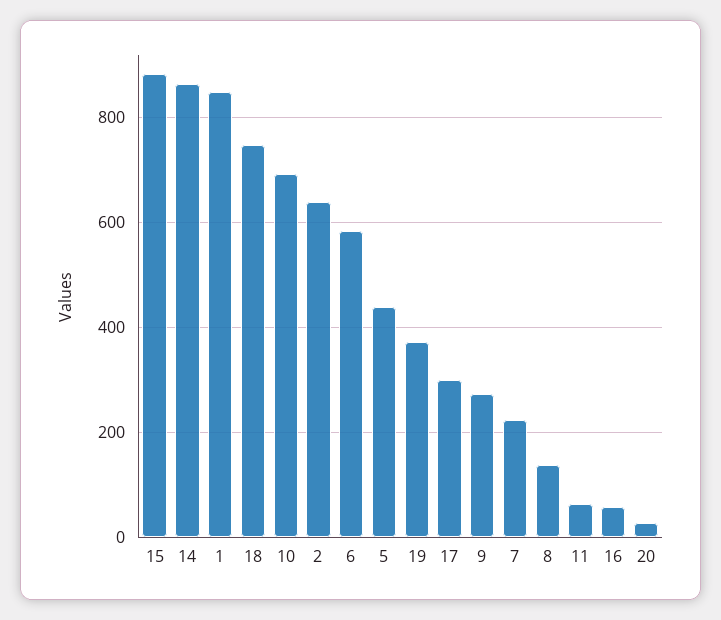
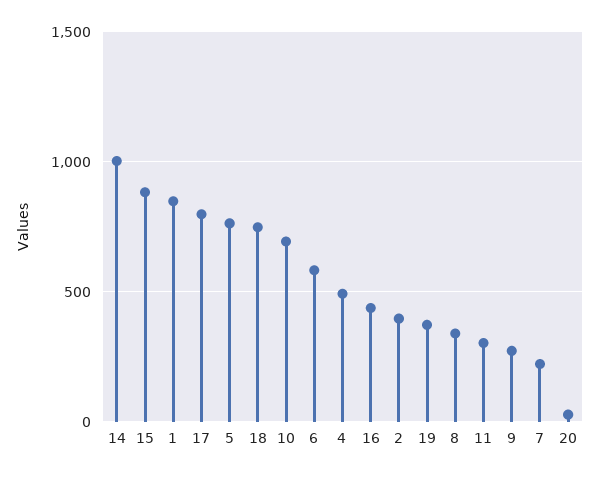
14: 860 -> 1000
2: 640 -> 400
5: 440 -> 750
17: 300 -> 800
8: 140 -> 350
11: 60 -> 300
16: 60 -> 450
4: none -> 500

